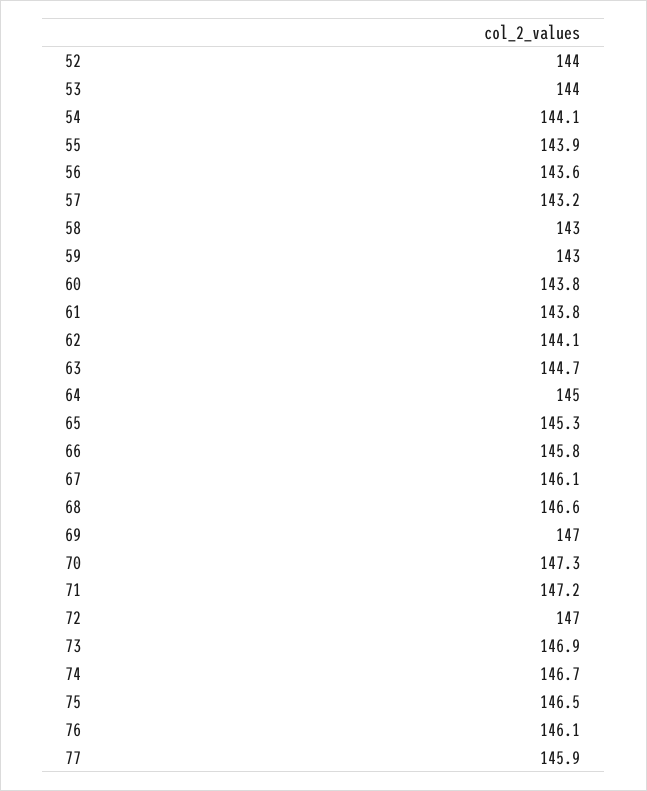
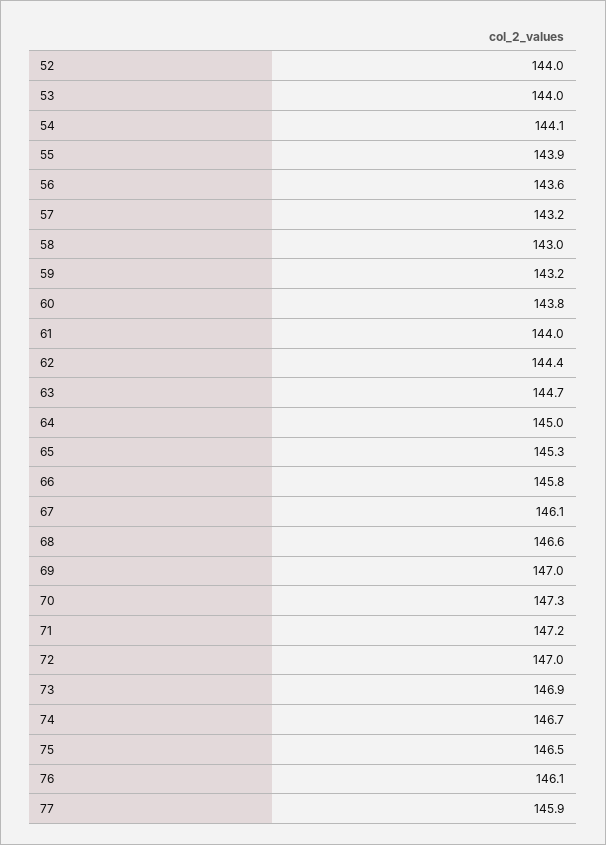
59: 143 -> 143.2
61: 143.8 -> 144
62: 144.1 -> 144.4

